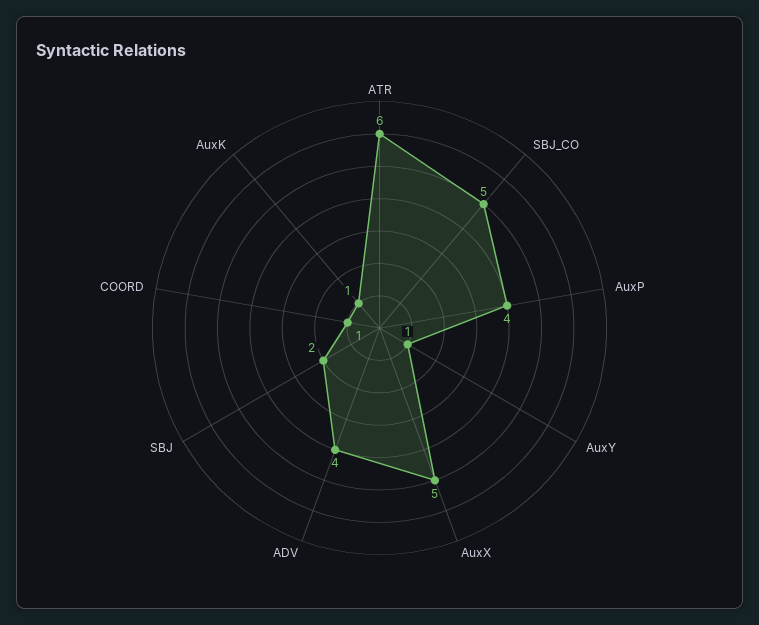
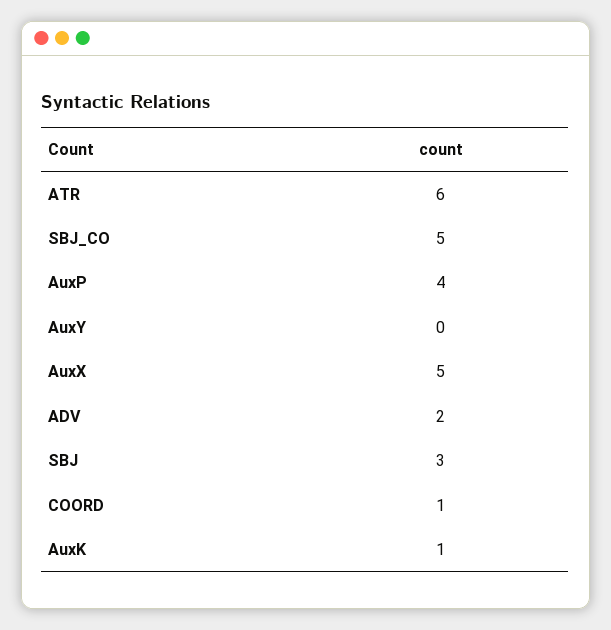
AuxY: 1 -> 0
ADV: 4 -> 2
SBJ: 2 -> 3

